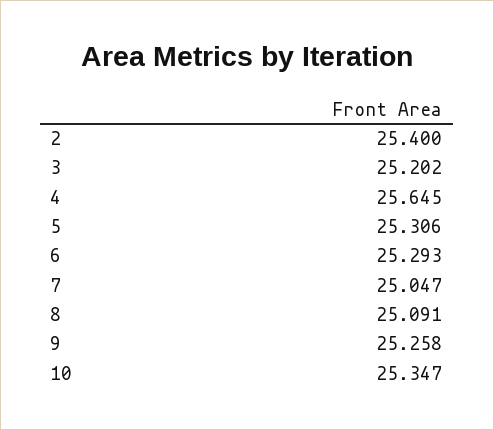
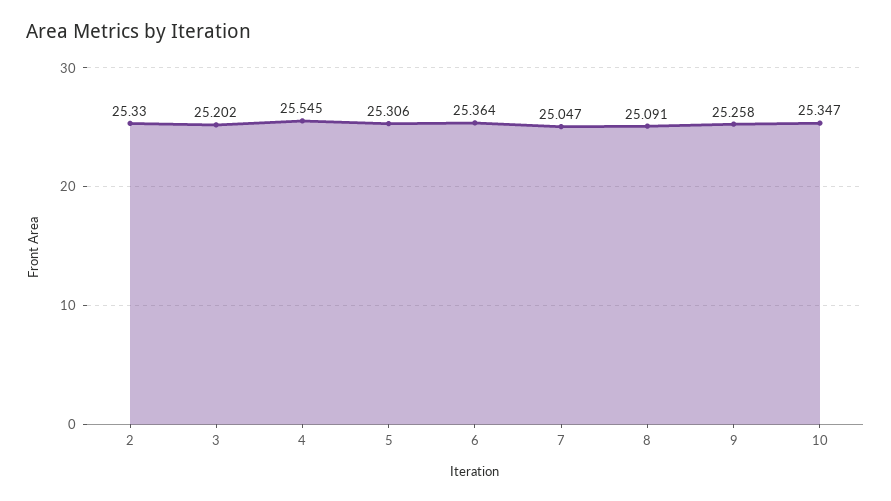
2: 25.4 -> 25.33
4: 25.645 -> 25.545
6: 25.293 -> 25.364

